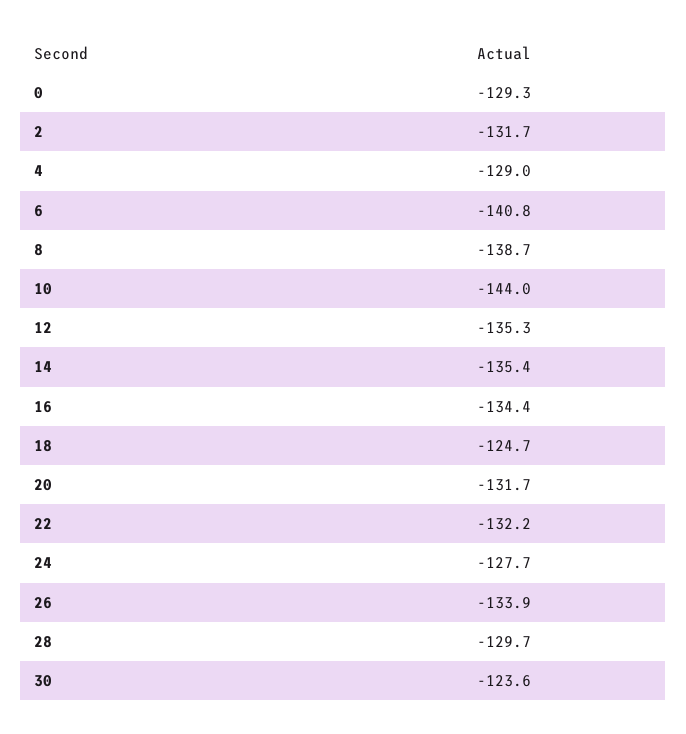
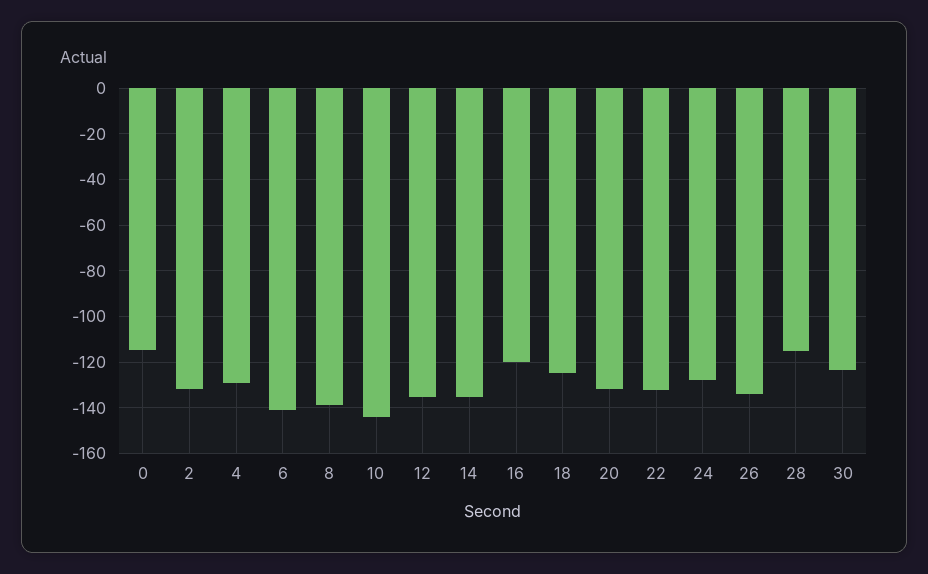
0: -129.3 -> -115
16: -134.4 -> -120
28: -129.7 -> -115

